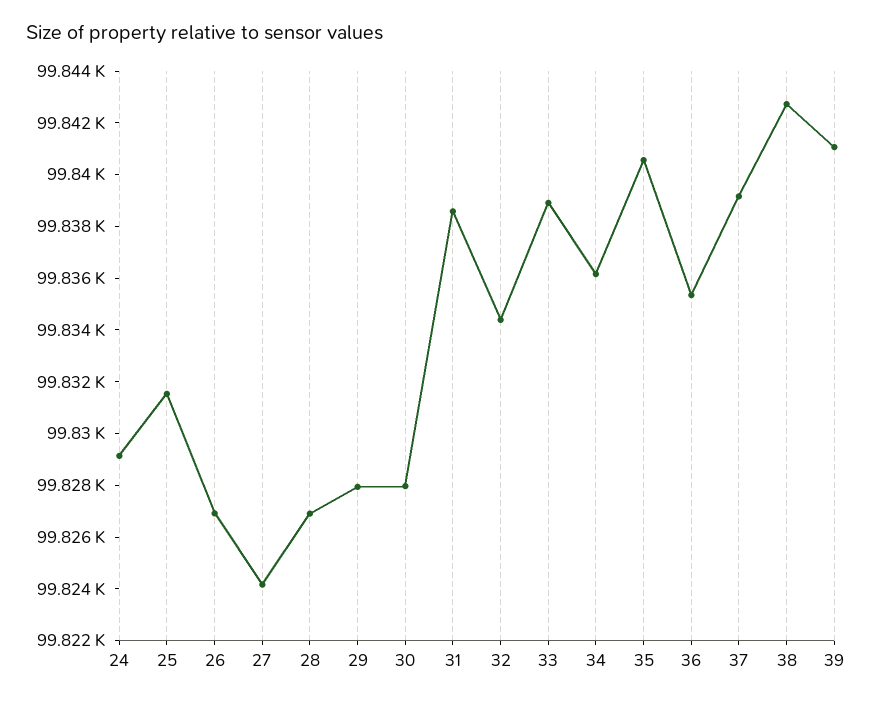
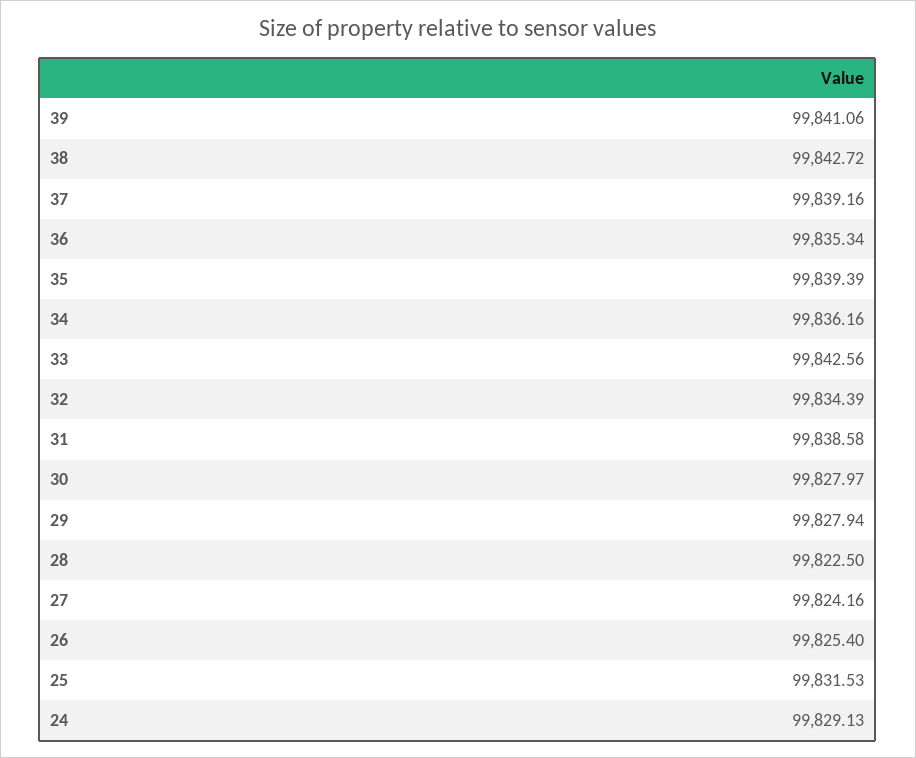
26: 99827 -> 99825.4
28: 99827 -> 99822.5
33: 99839 -> 99842.56
35: 99840.5 -> 99839.39

